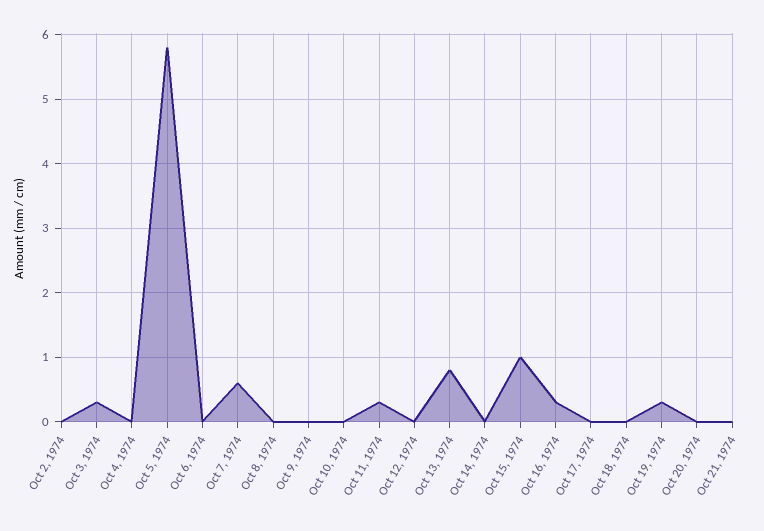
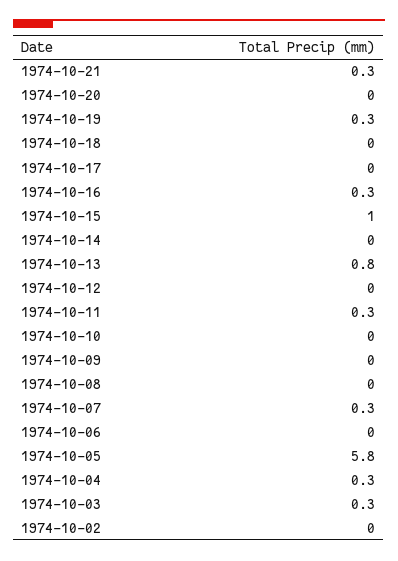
Oct 4, 1974: 0 -> 0.3
Oct 7, 1974: 0.6 -> 0.3
Oct 21, 1974: 0 -> 0.3

